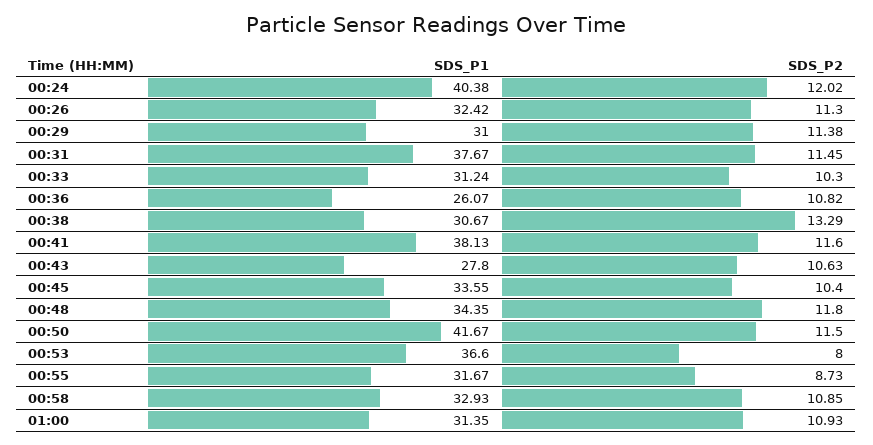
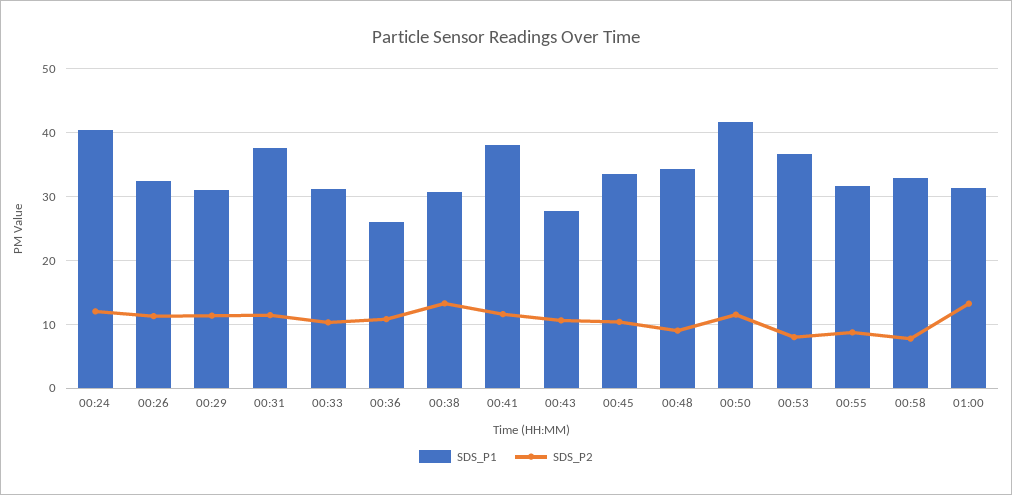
SDS_P2, 00:48: 11.8 -> 9
SDS_P2, 00:58: 10.85 -> 8
SDS_P2, 01:00: 10.93 -> 13

